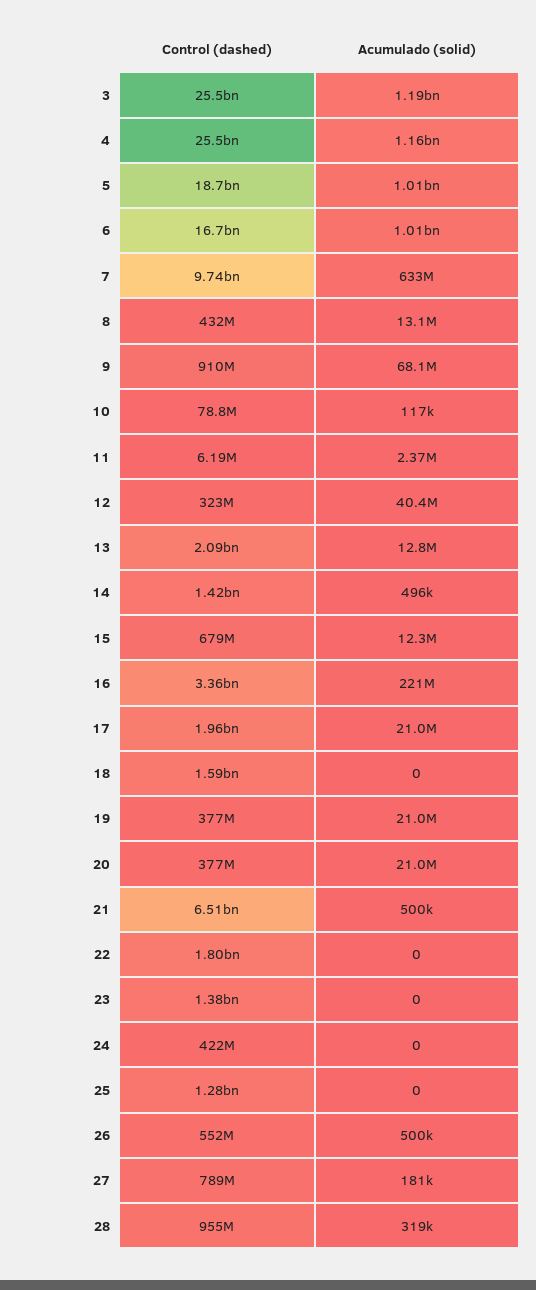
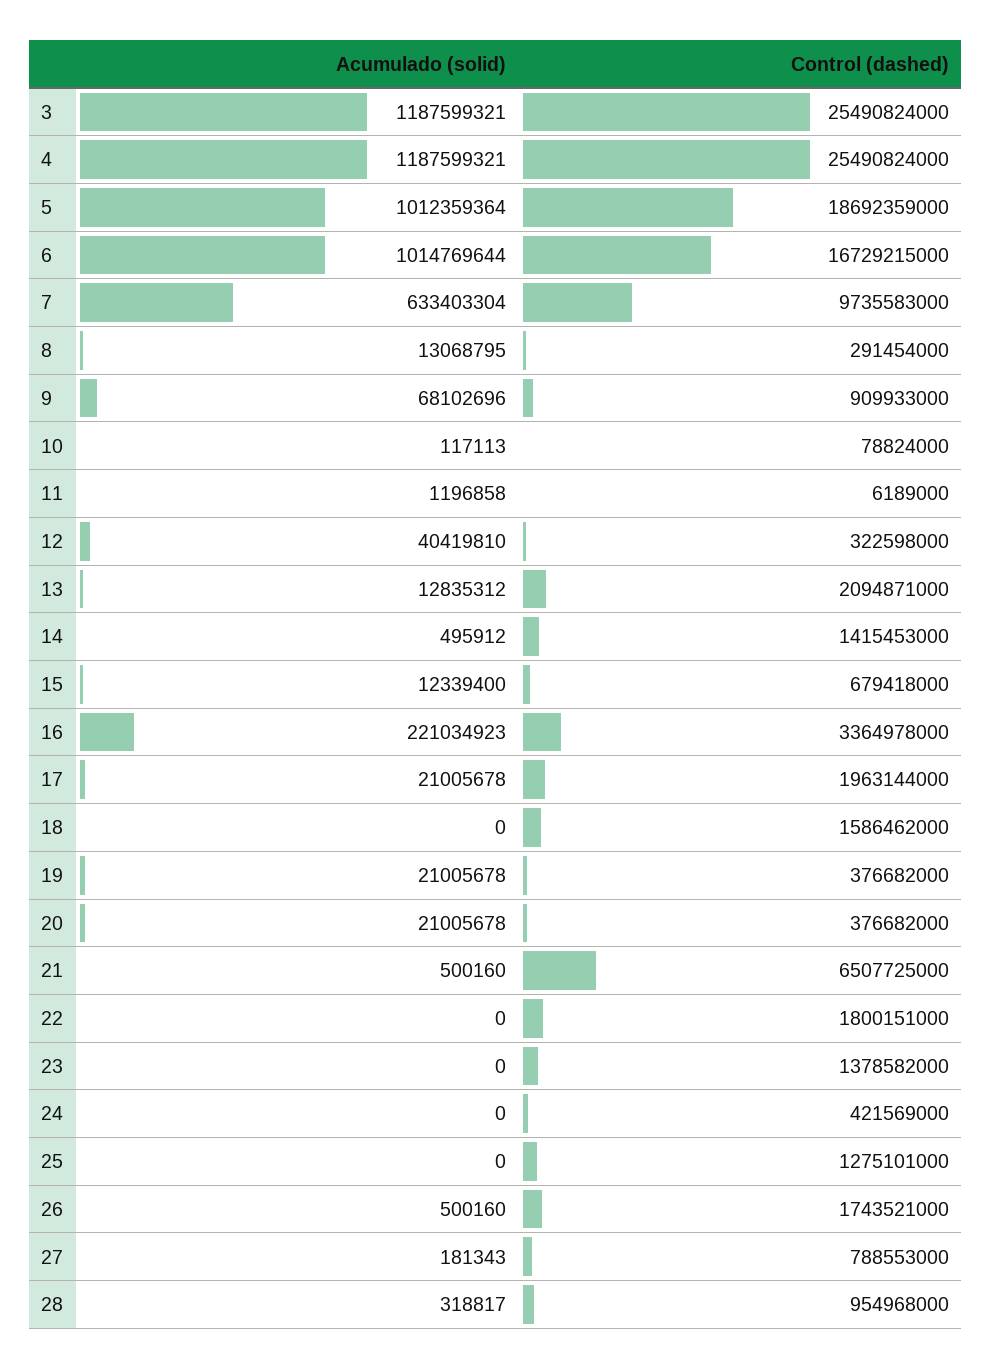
Acumulado (solid), 4: 1160000000 -> 1187599321
Control (dashed), 8: 432000000 -> 291454000
Acumulado (solid), 11: 2370000 -> 1196858
Control (dashed), 26: 552000000 -> 1743521000

